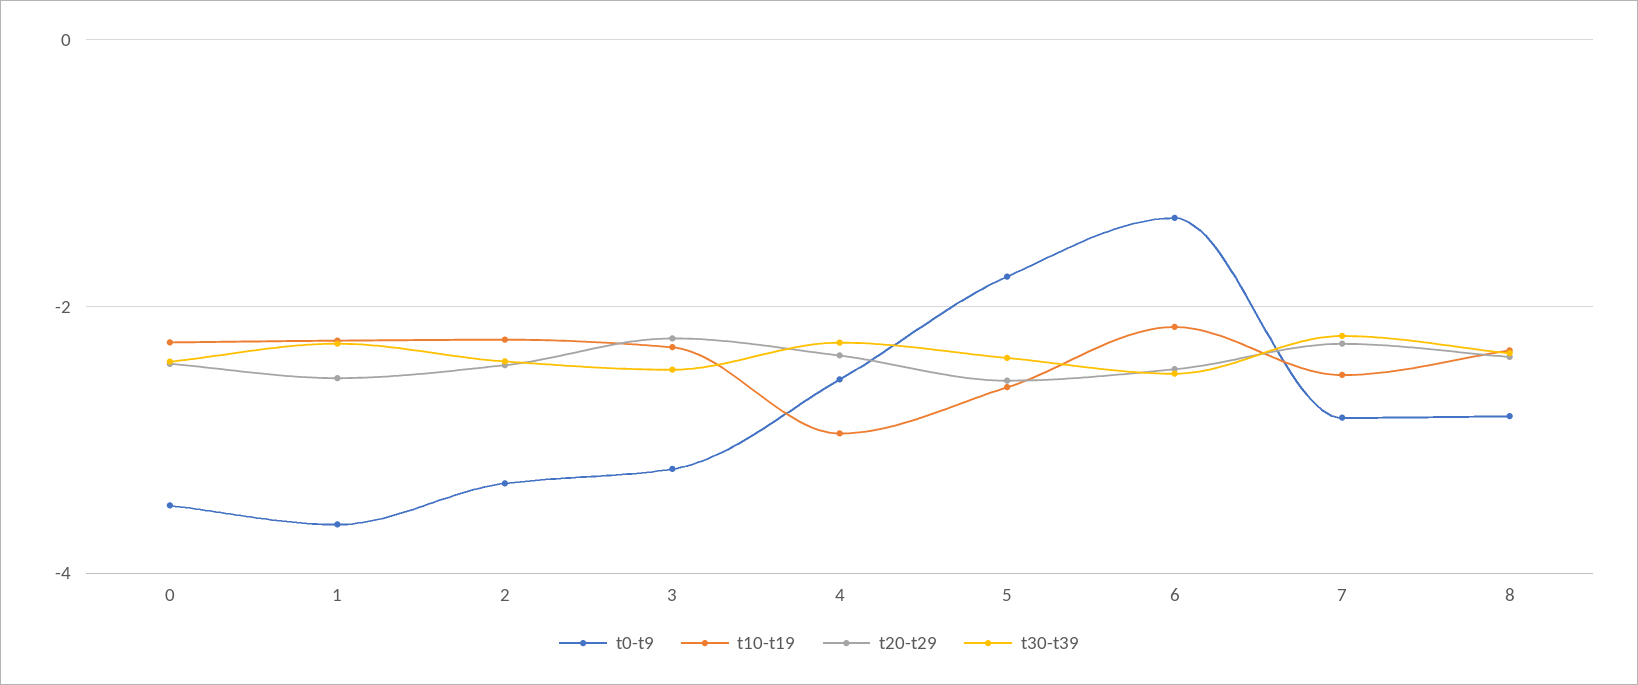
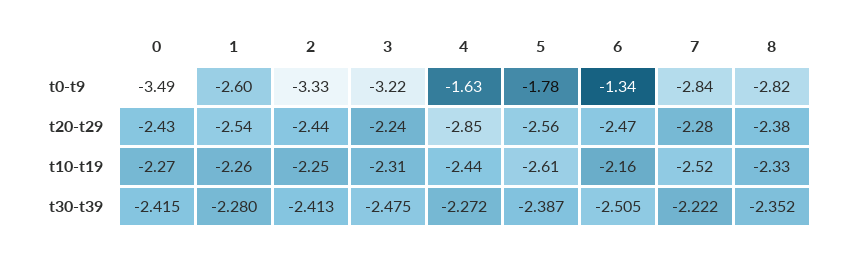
t0-t9, 1: -3.6 -> -2.6
t0-t9, 4: -2.6 -> -1.63
t10-t19, 4: -3 -> -2.44
t20-t29, 4: -2.4 -> -2.85

